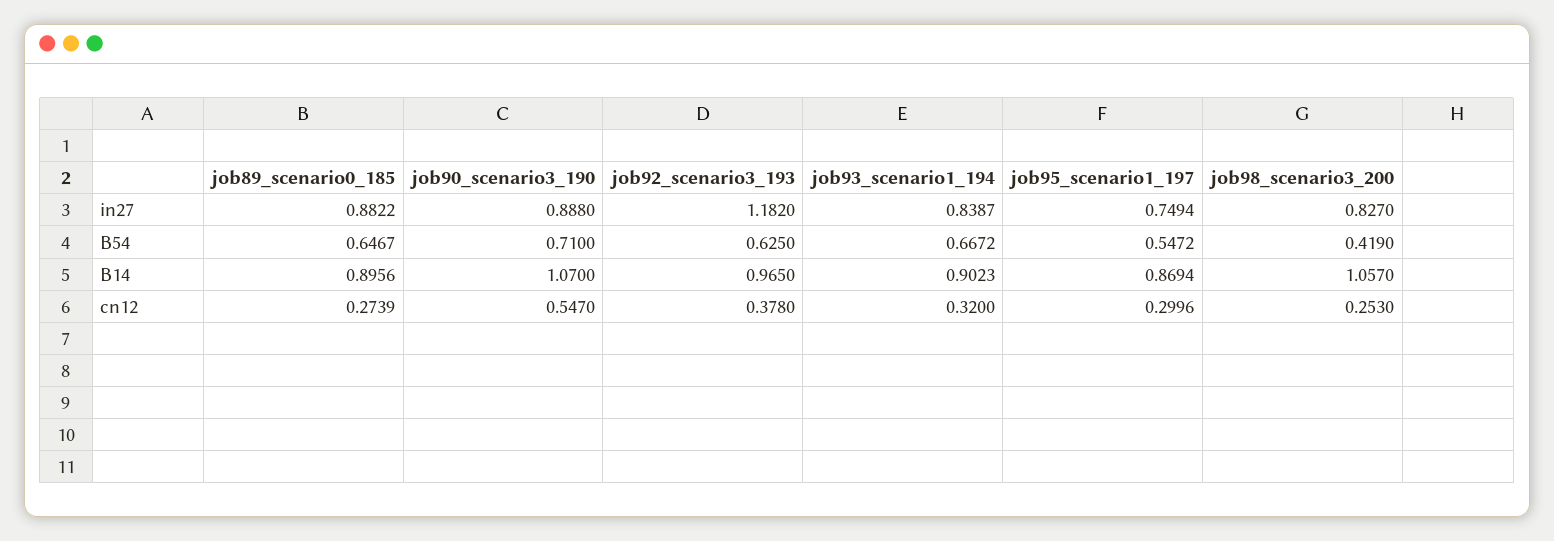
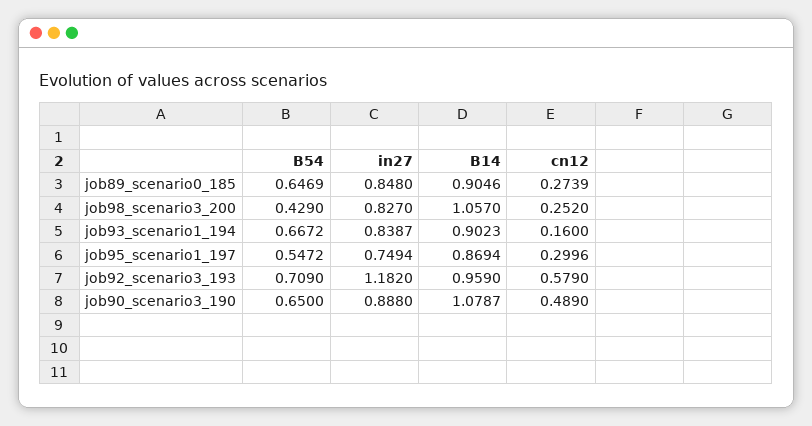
job89_scenario0_185, in27: 0.8822 -> 0.848
job89_scenario0_185, B54: 0.6467 -> 0.6469
job90_scenario3_190, B54: 0.71 -> 0.65
job92_scenario3_193, B54: 0.625 -> 0.709
job98_scenario3_200, B54: 0.419 -> 0.429
job89_scenario0_185, B14: 0.8956 -> 0.9046
job90_scenario3_190, B14: 1.07 -> 1.0787
job92_scenario3_193, B14: 0.965 -> 0.959
job90_scenario3_190, cn12: 0.547 -> 0.489
job92_scenario3_193, cn12: 0.378 -> 0.579
job93_scenario1_194, cn12: 0.32 -> 0.16
job98_scenario3_200, cn12: 0.253 -> 0.252

